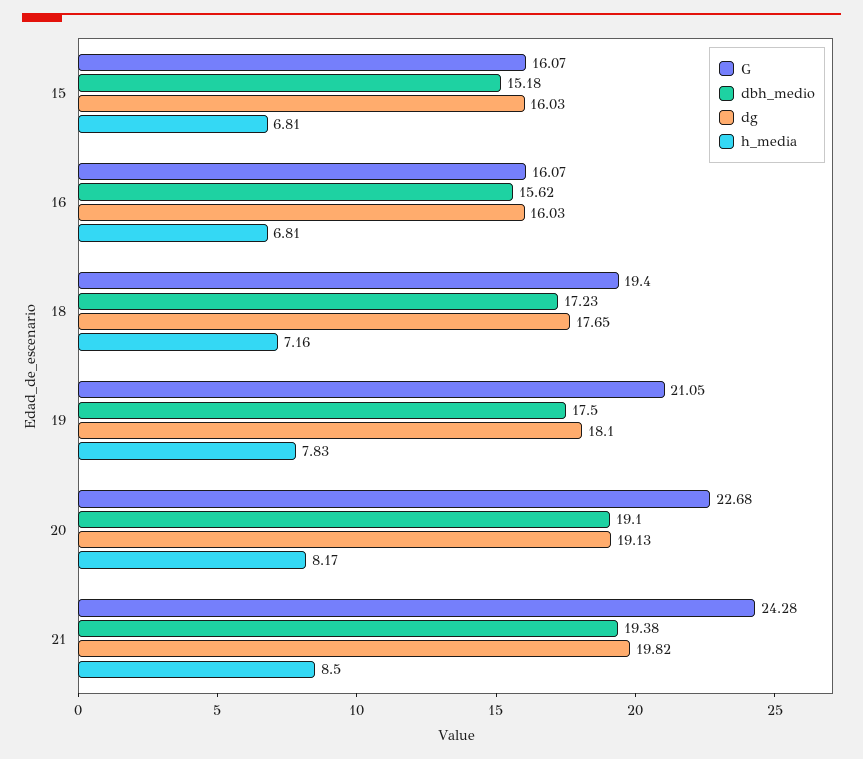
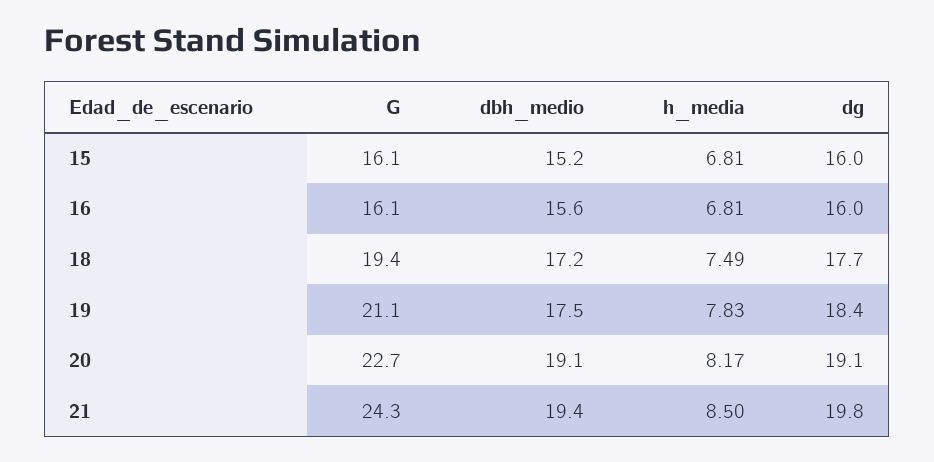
h_media, 18: 7.16 -> 7.49
dg, 19: 18.1 -> 18.4

